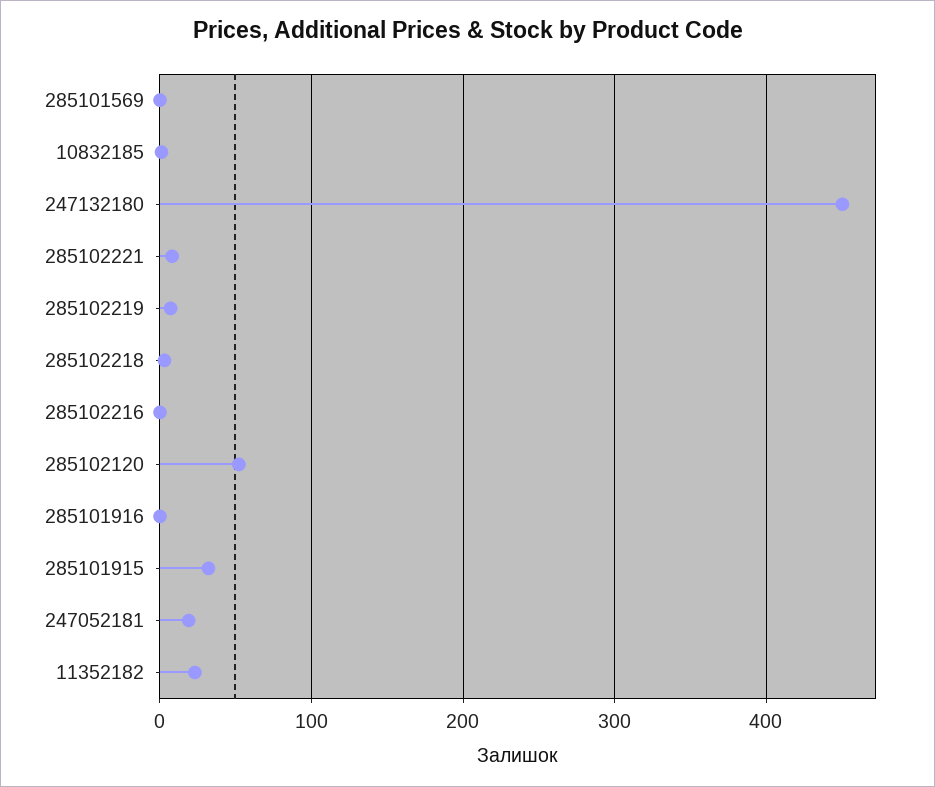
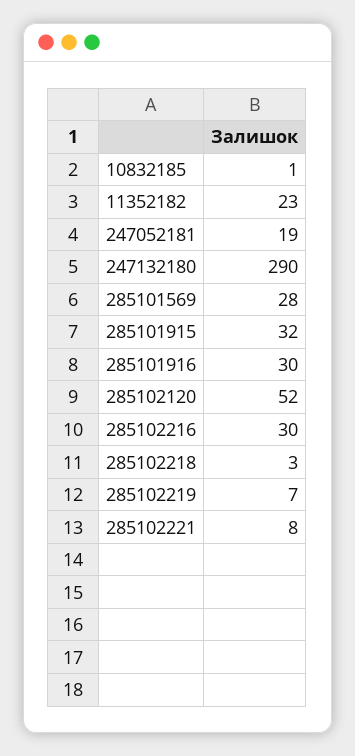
285101569: 0 -> 28
247132180: 450 -> 290
285102216: 0 -> 30
285101916: 0 -> 30

